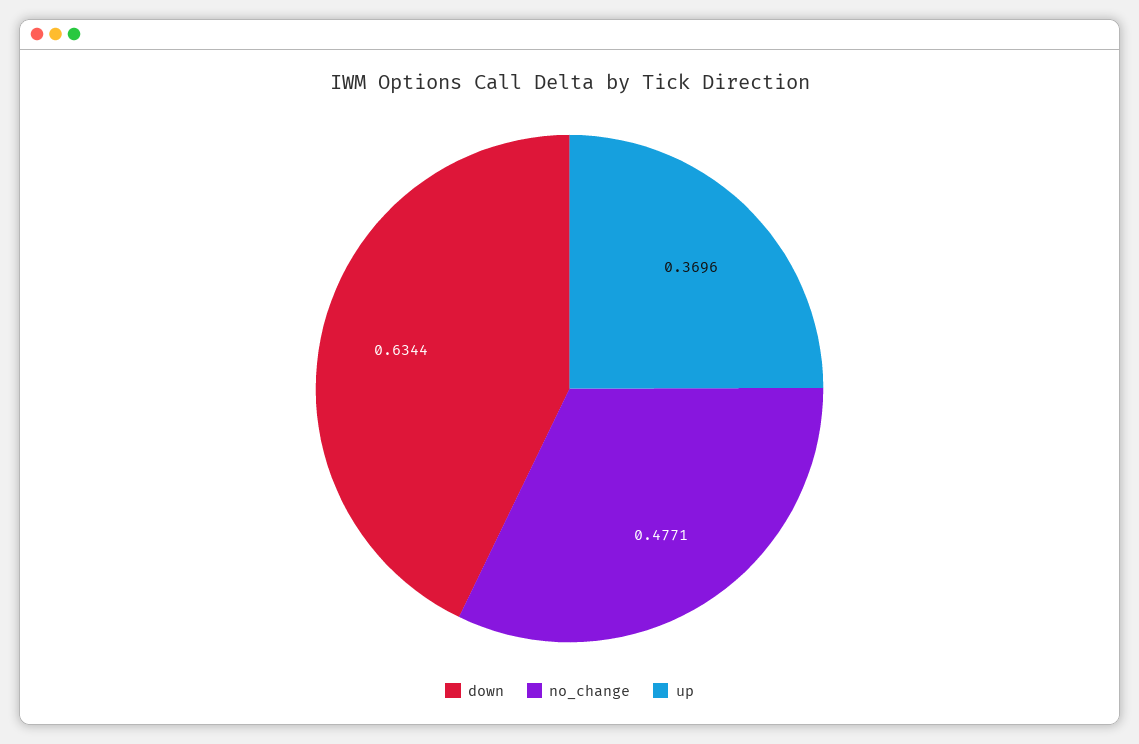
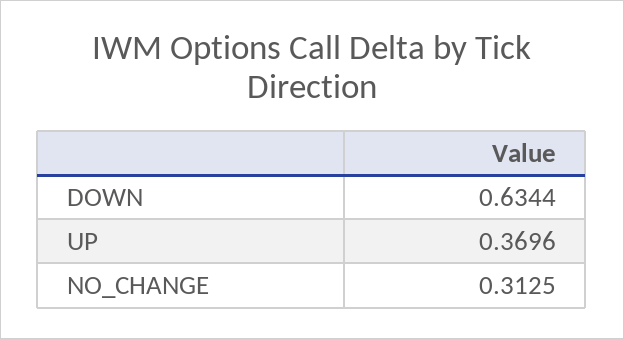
no_change: 0.4771 -> 0.3125

